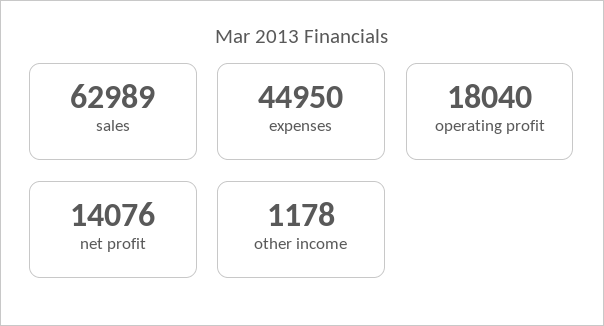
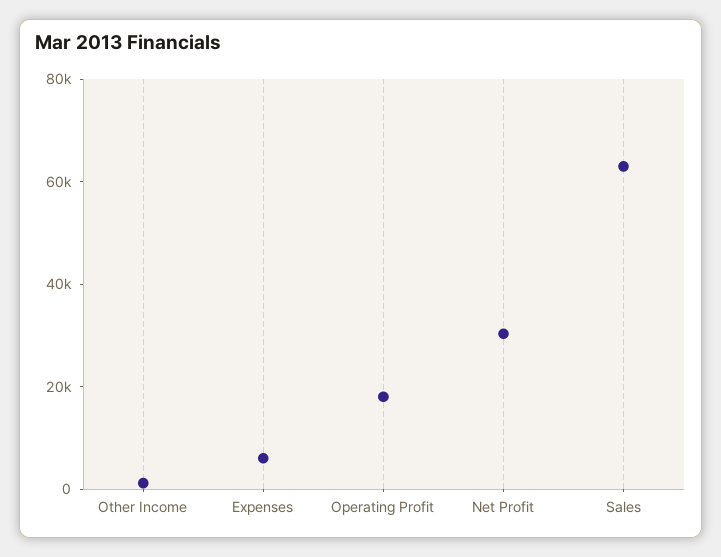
expenses: 44950 -> 5000
net profit: 14076 -> 30000

